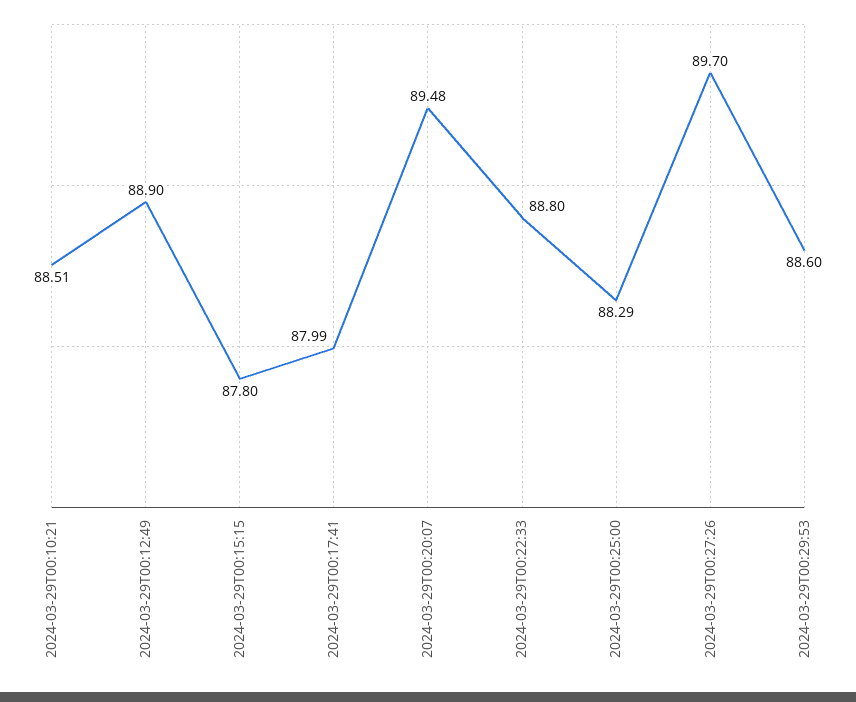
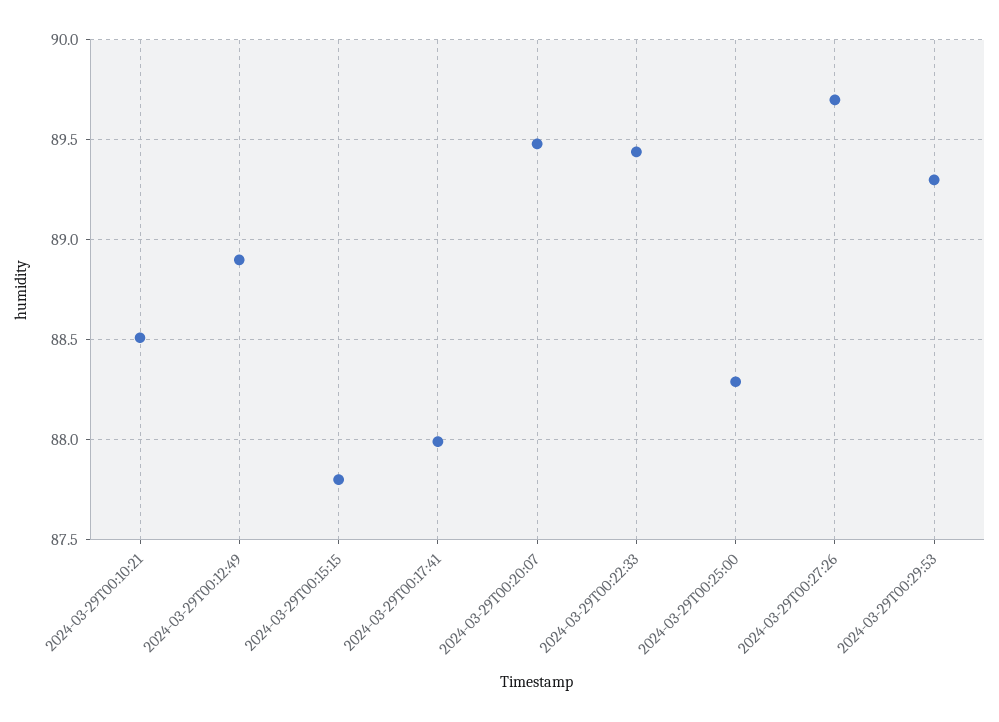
2024-03-29T00:22:33: 88.8 -> 89.45
2024-03-29T00:29:53: 88.6 -> 89.3

